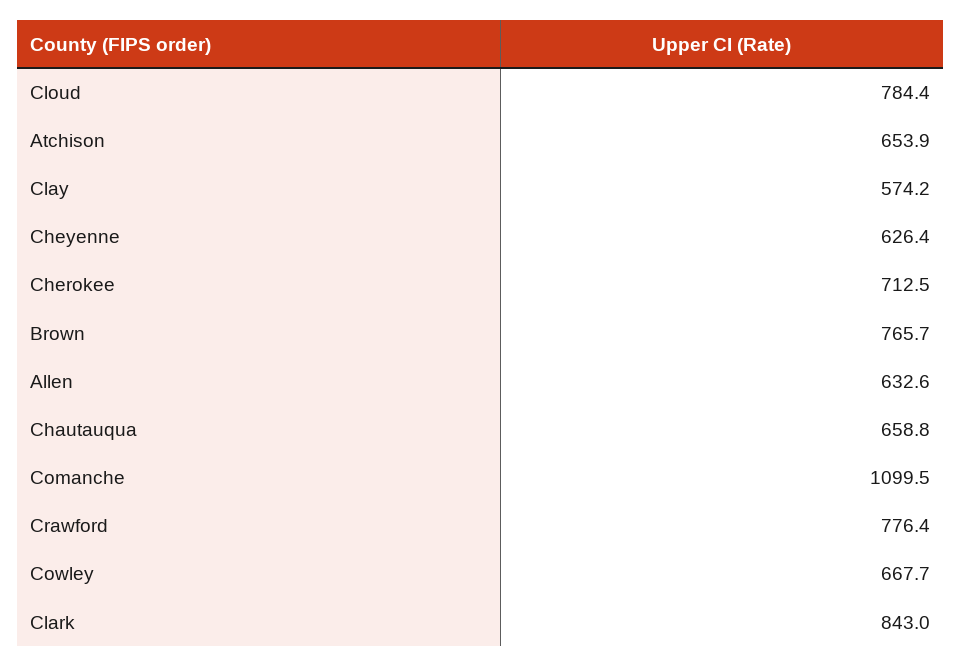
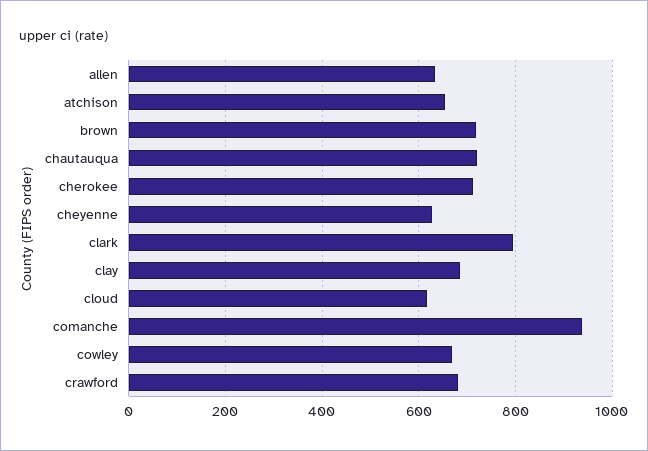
Cloud: 784.4 -> 620
Clay: 574.2 -> 680
Brown: 765.7 -> 720
Chautauqua: 658.8 -> 720
Comanche: 1099.5 -> 940
Crawford: 776.4 -> 680
Clark: 843 -> 800

